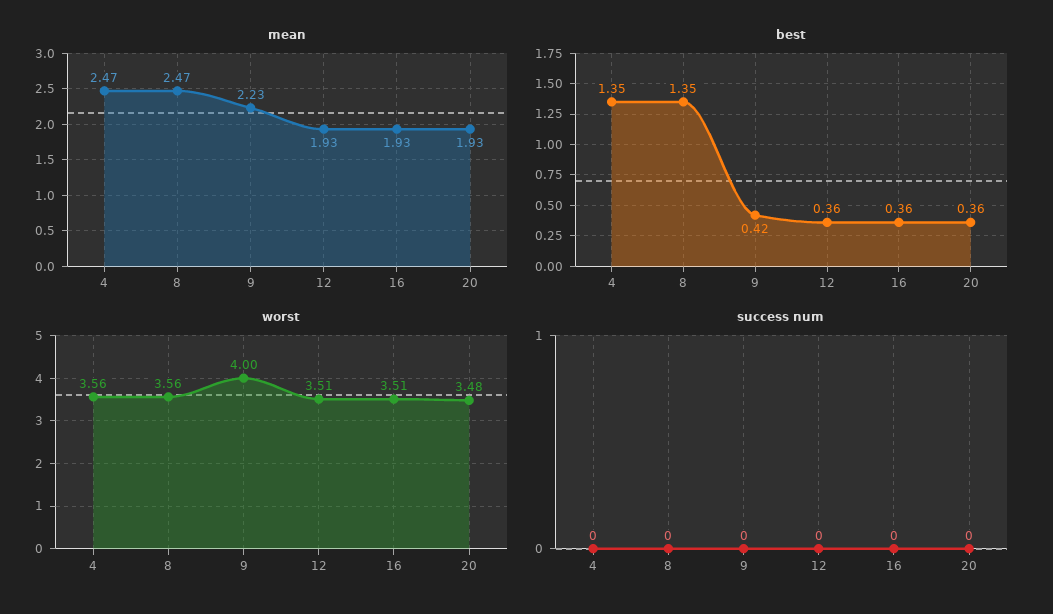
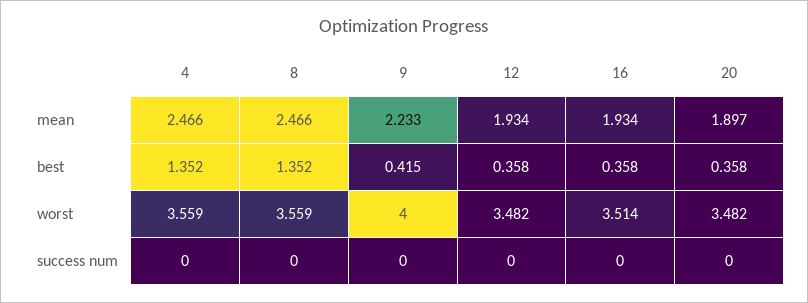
mean, 20: 1.93 -> 1.897
worst, 12: 3.51 -> 3.482

